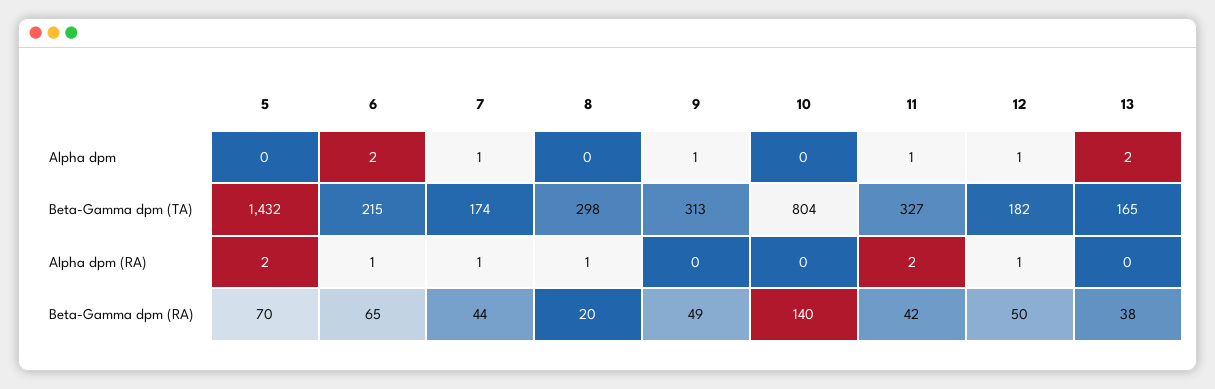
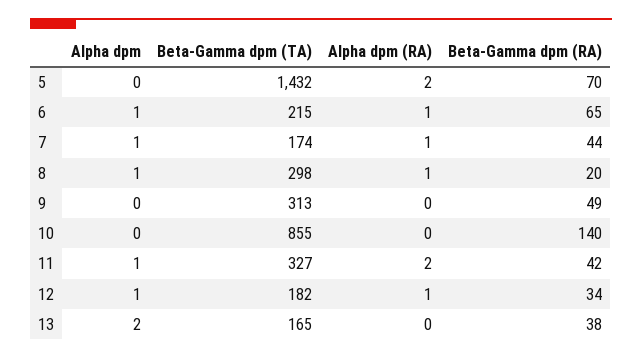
6, Alpha dpm: 2 -> 1
8, Alpha dpm: 0 -> 1
9, Alpha dpm: 1 -> 0
10, Beta-Gamma dpm (TA): 804 -> 855
12, Beta-Gamma dpm (RA): 50 -> 34

